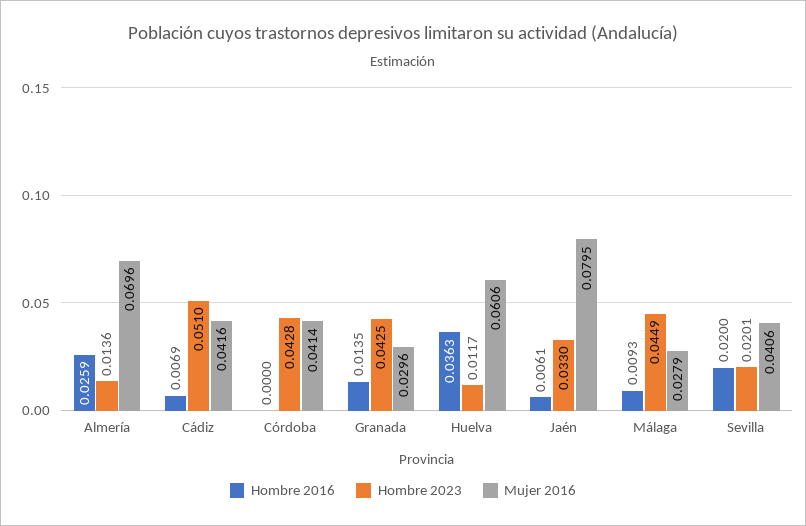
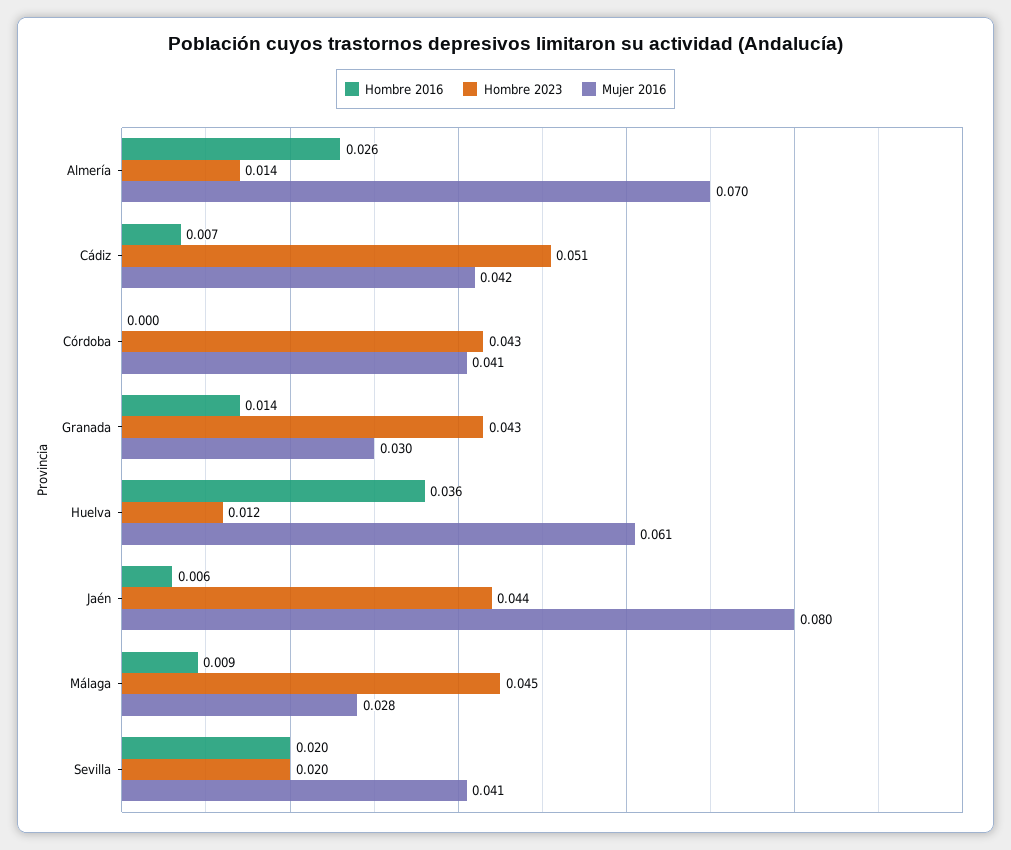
Hombre 2023, Jaén: 0.033 -> 0.044

